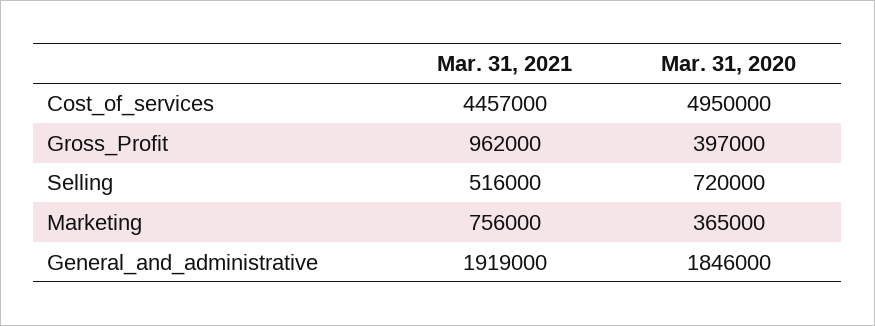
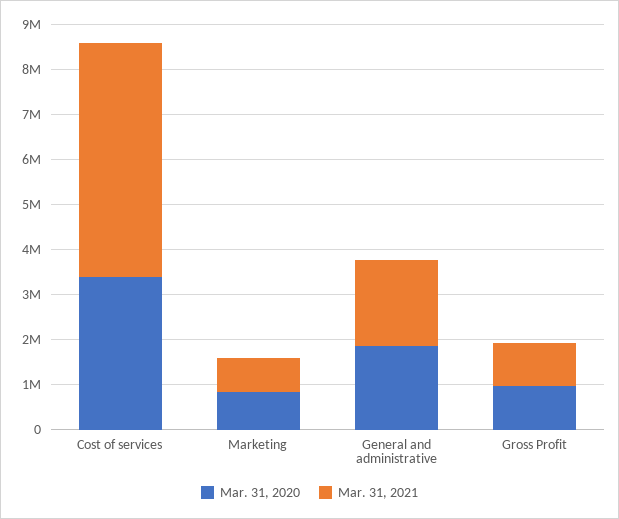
Mar. 31, 2021, Cost_of_services: 4457000 -> 5200000
Mar. 31, 2020, Cost_of_services: 4950000 -> 3400000
Mar. 31, 2020, Gross_Profit: 397000 -> 1000000
Mar. 31, 2021, Selling: 516000 -> none
Mar. 31, 2020, Selling: 720000 -> none
Mar. 31, 2020, Marketing: 365000 -> 800000

